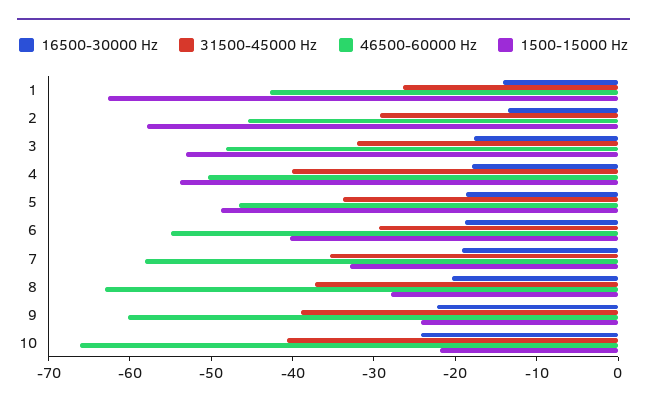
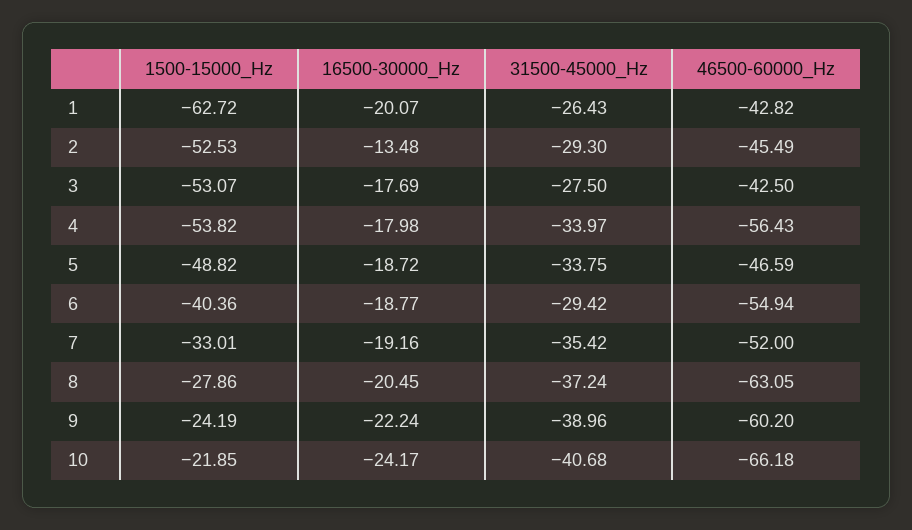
16500-30000 Hz, 1: -14 -> -20.07
1500-15000 Hz, 2: -58 -> -52.53
31500-45000 Hz, 3: -32 -> -27.5
46500-60000 Hz, 3: -48 -> -42.5
31500-45000 Hz, 4: -40 -> -33.97
46500-60000 Hz, 4: -50 -> -56.43
46500-60000 Hz, 7: -58 -> -52

